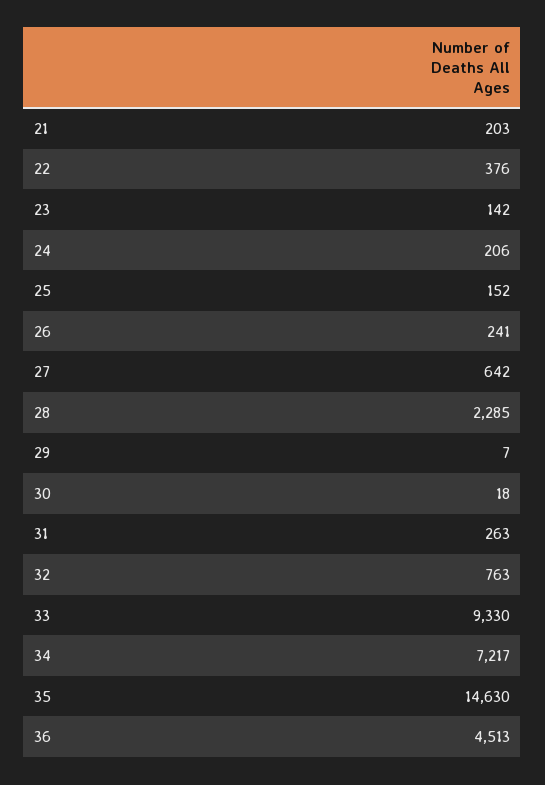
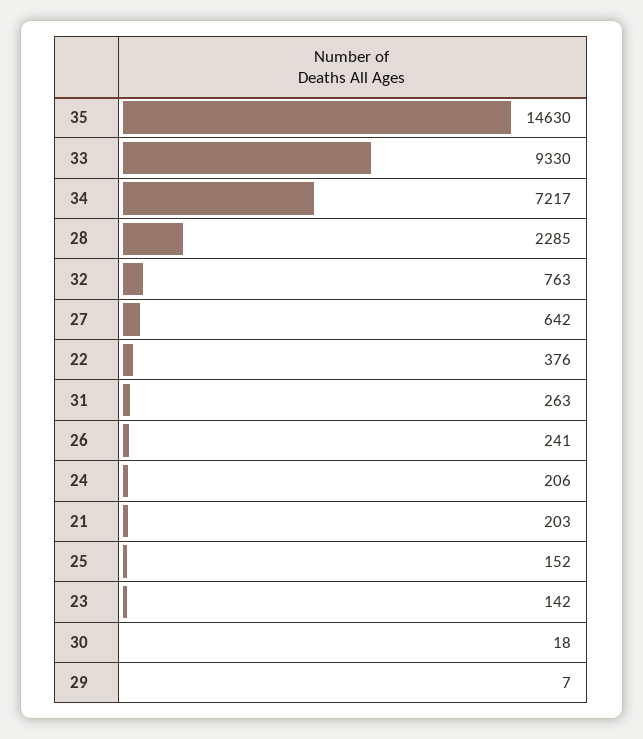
36: 4513 -> none

